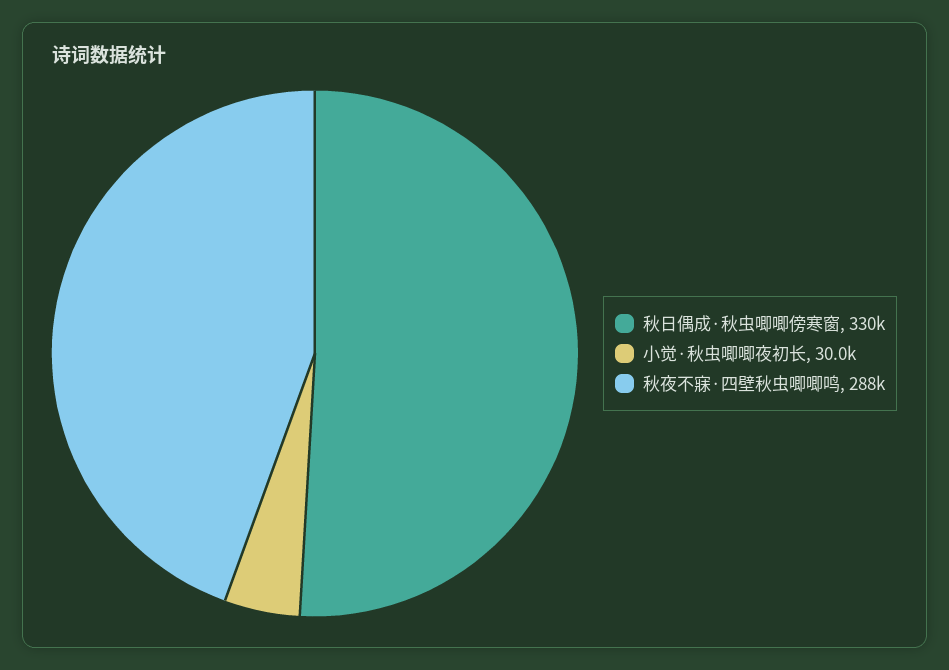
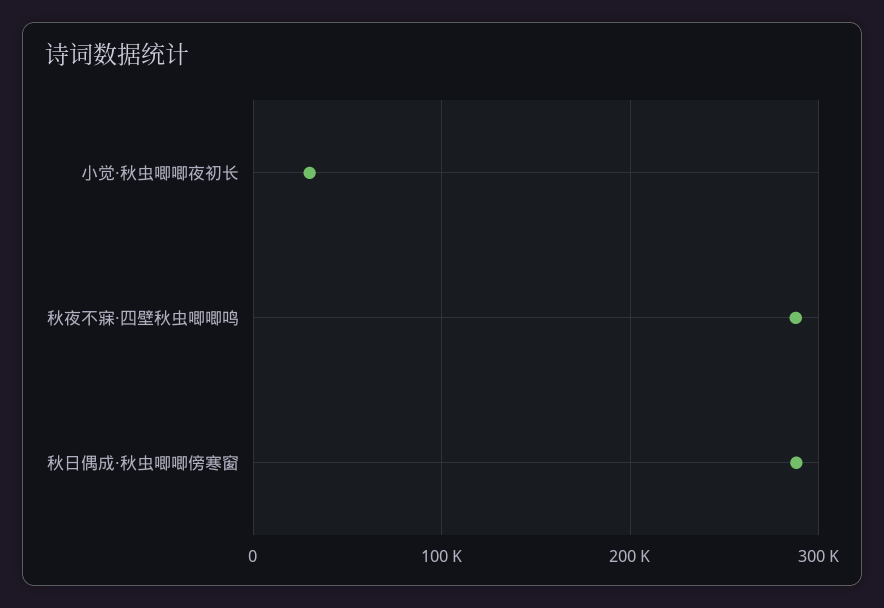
秋日偶成·秋虫唧唧傍寒窗: 330000 -> 290000

